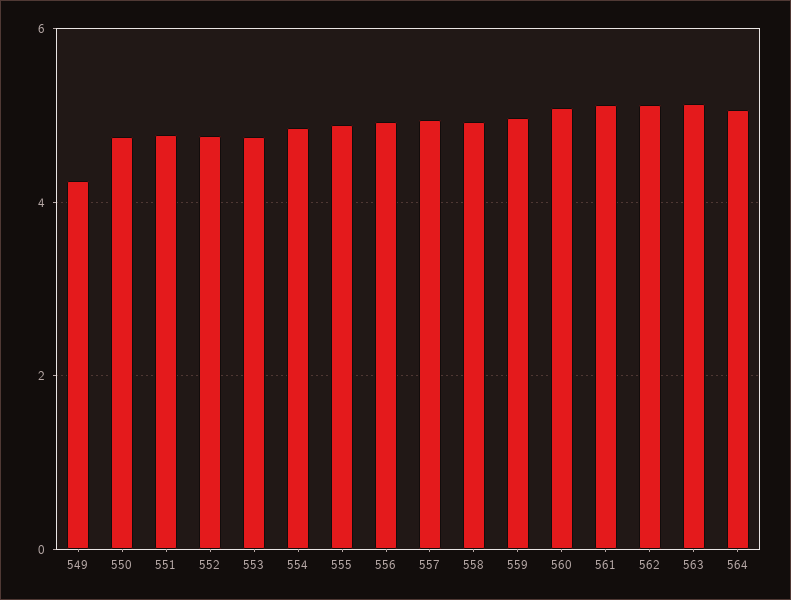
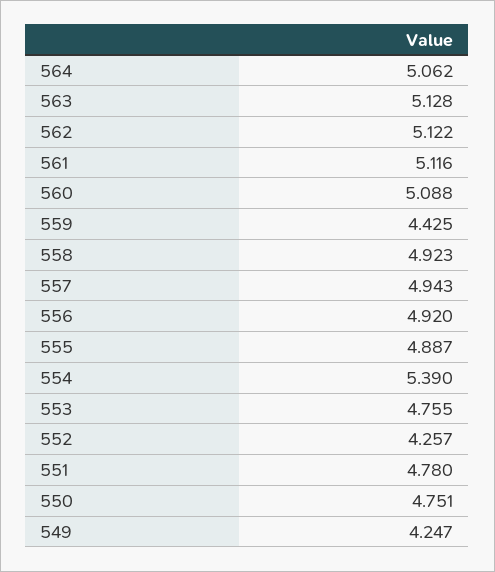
552: 4.8 -> 4.257
554: 4.8 -> 5.39
559: 5 -> 4.425

